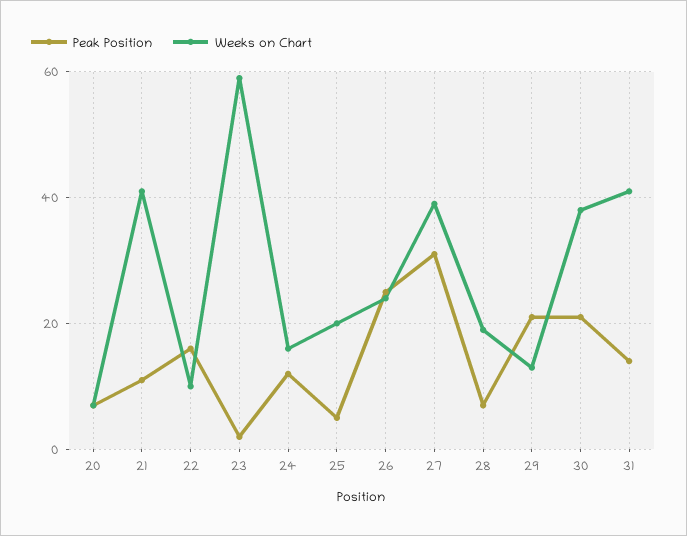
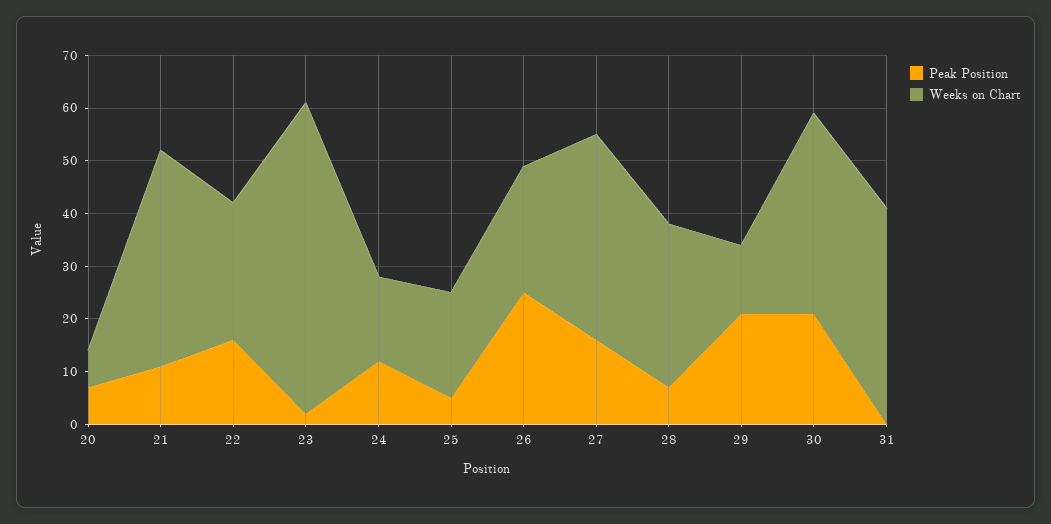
Weeks on Chart, 22: 10 -> 25
Peak Position, 27: 30 -> 15
Weeks on Chart, 28: 20 -> 30
Peak Position, 31: 15 -> 0

